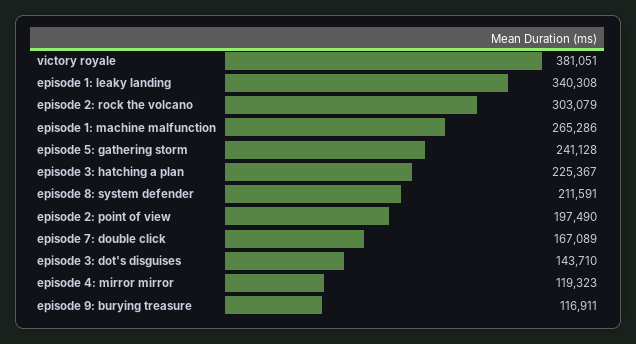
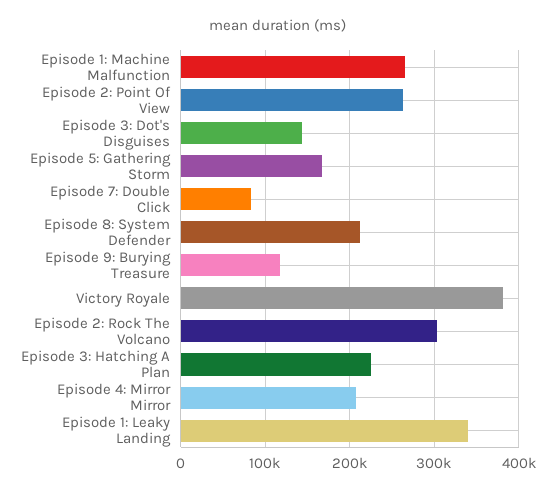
episode 5: gathering storm: 241128 -> 170000
episode 2: point of view: 197490 -> 260000
episode 7: double click: 167089 -> 80000
episode 4: mirror mirror: 119323 -> 210000

